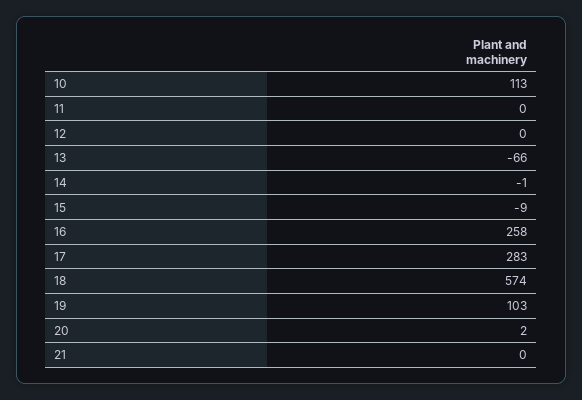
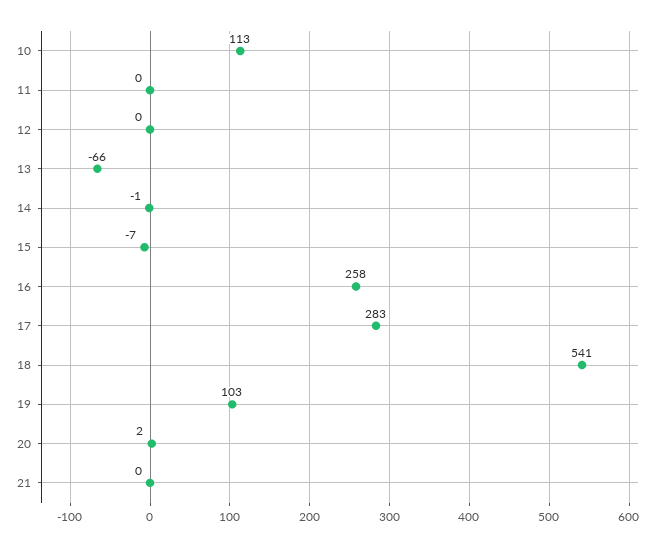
15: -9 -> -7
18: 574 -> 541

